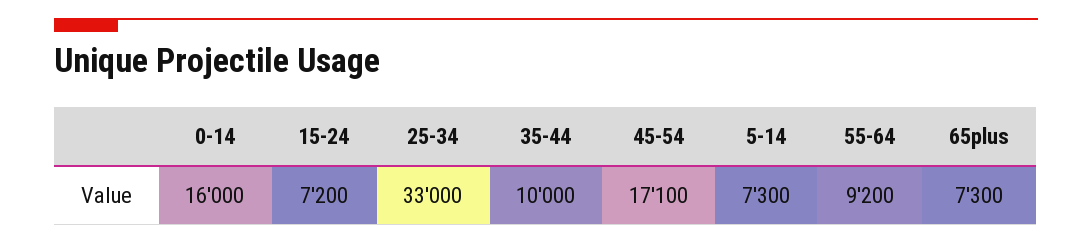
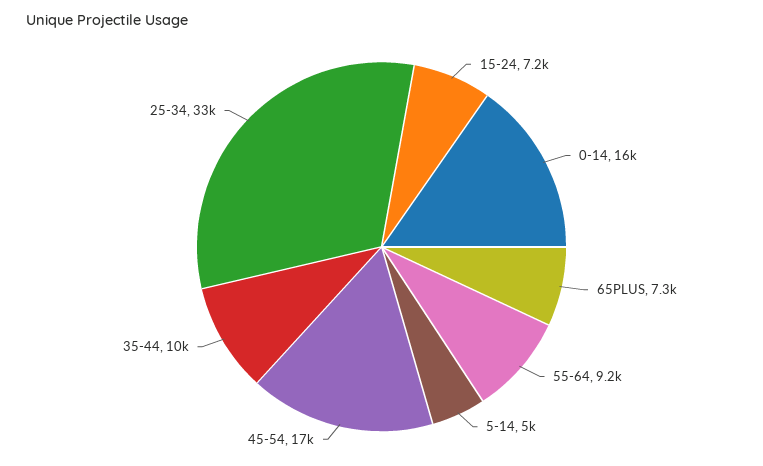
5-14: 7300 -> 5000

